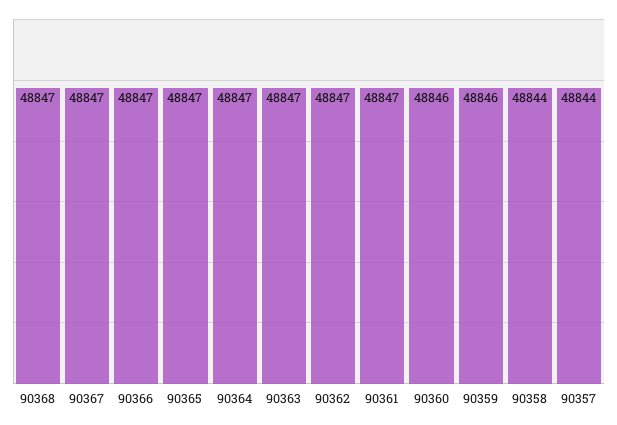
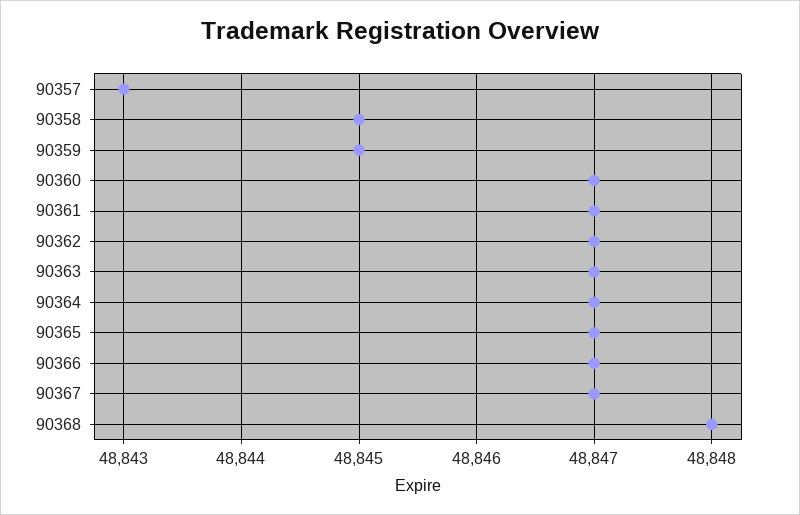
90368: 48847 -> 48848
90360: 48846 -> 48847
90359: 48846 -> 48845
90358: 48844 -> 48845
90357: 48844 -> 48843

